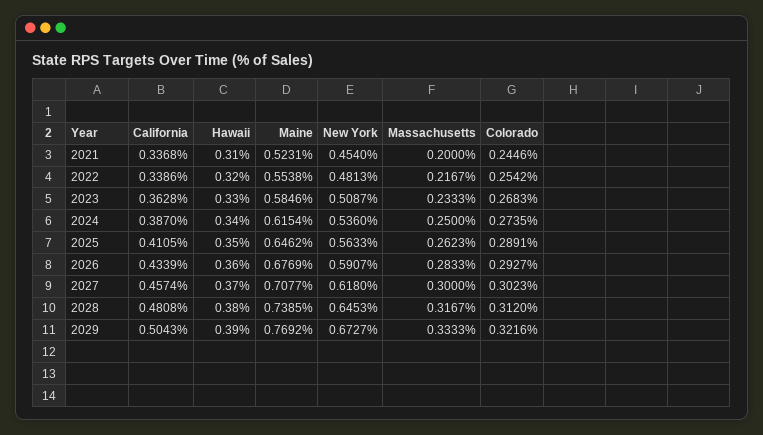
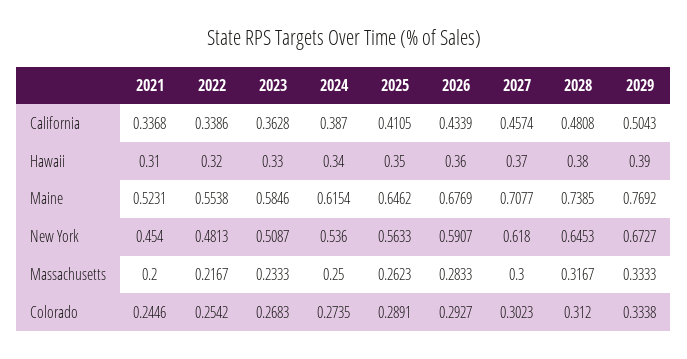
Colorado, 2029: 0.3216 -> 0.3338

